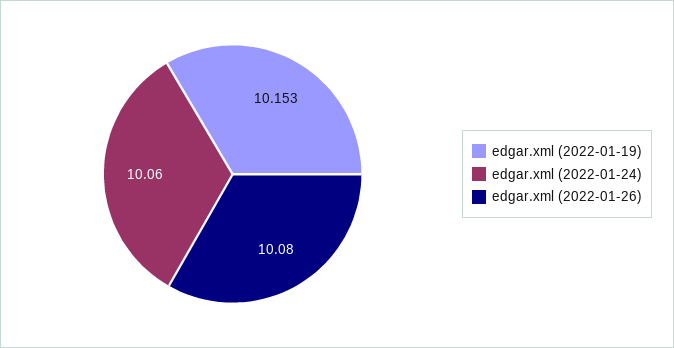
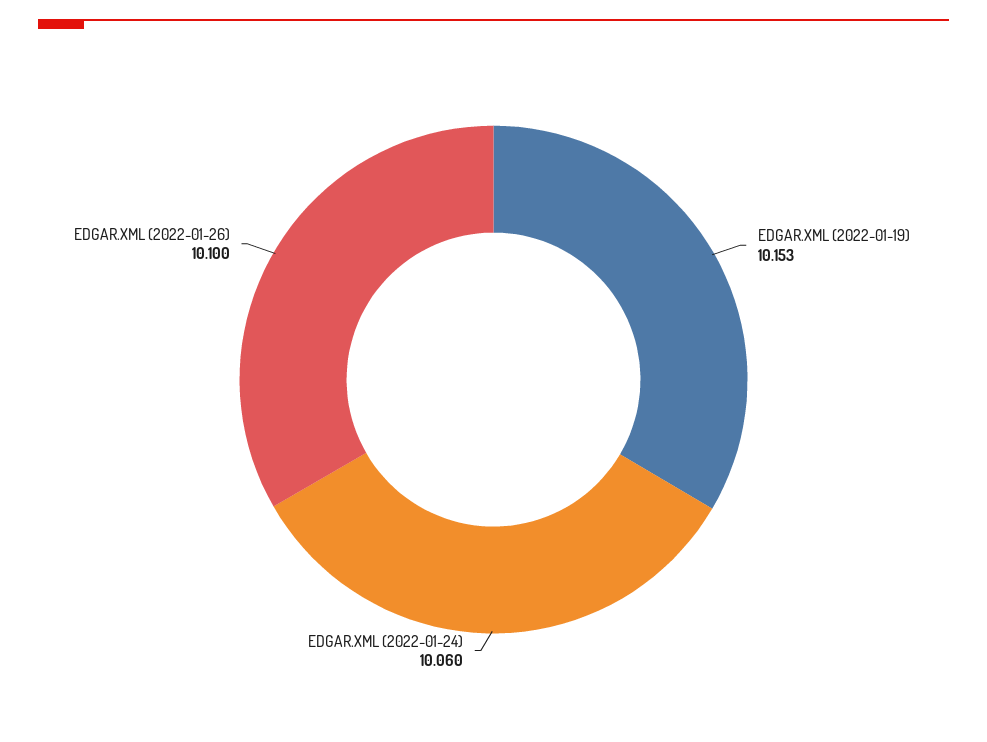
edgar.xml (2022-01-26): 10.08 -> 10.1

